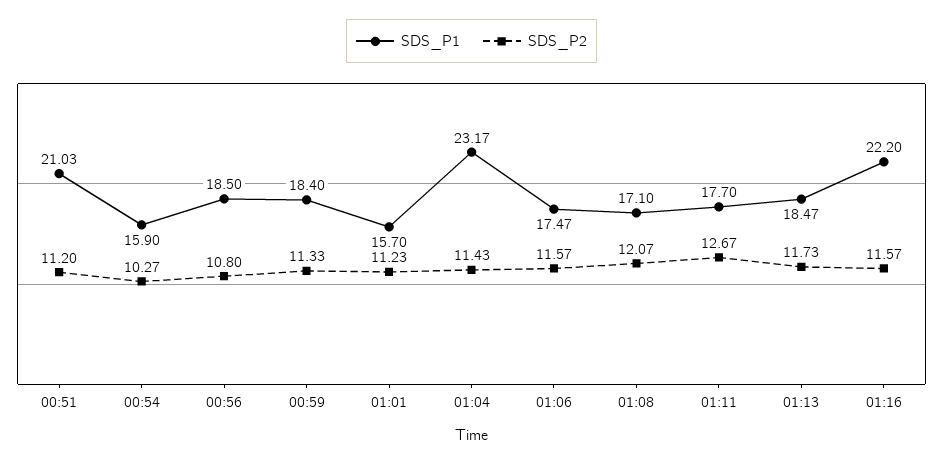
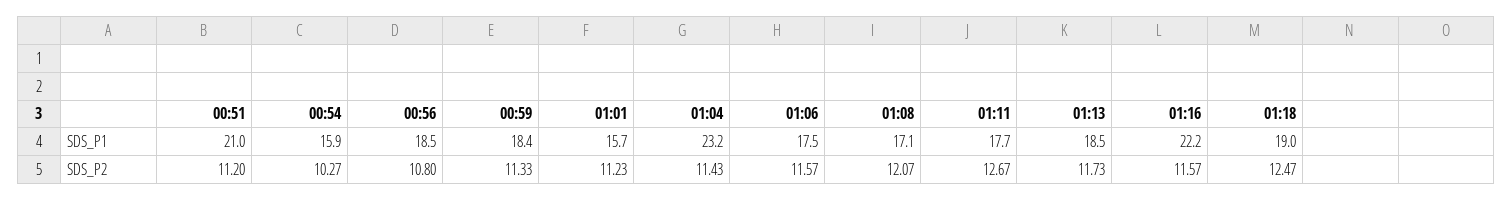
SDS_P1, 01:18: none -> 19
SDS_P2, 01:18: none -> 12.47

